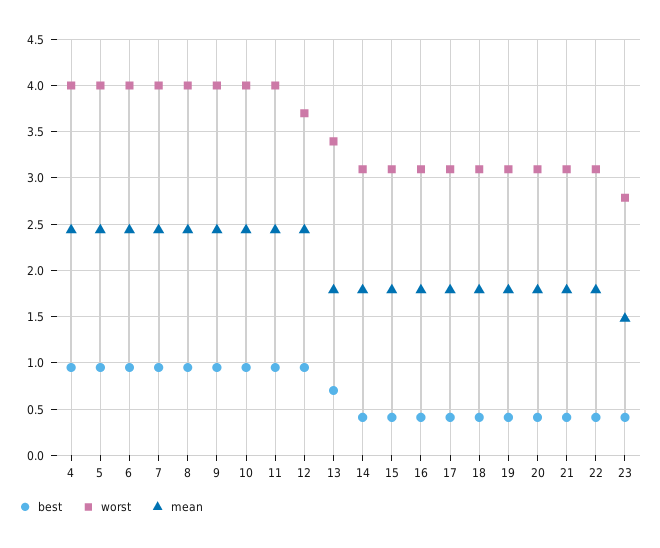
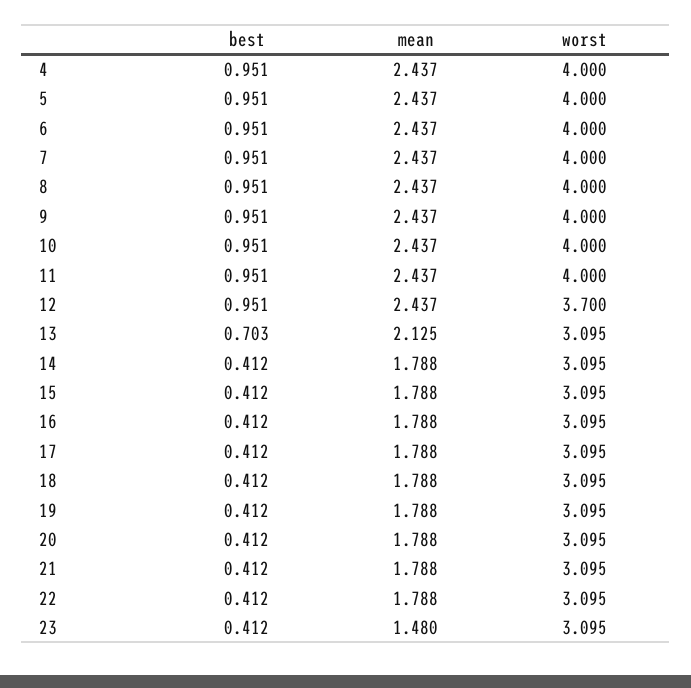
worst, 13: 3.4 -> 3.095
mean, 13: 1.8 -> 2.125
worst, 23: 2.8 -> 3.095

